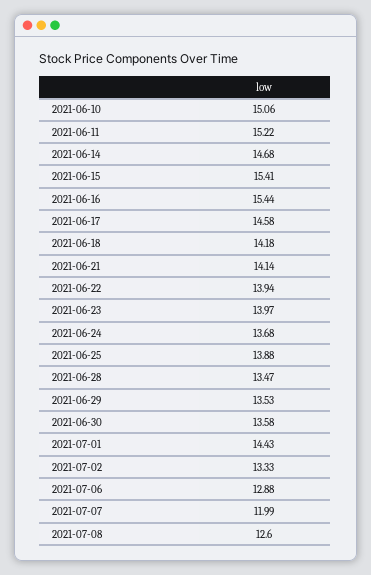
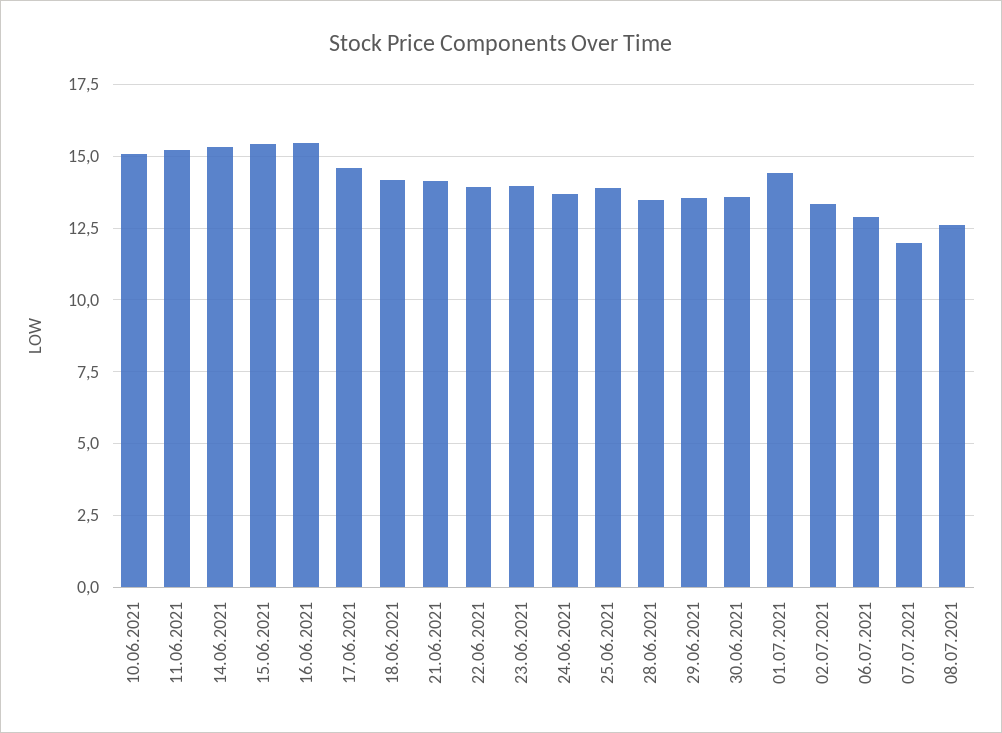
2021-06-14: 14.68 -> 15.25

